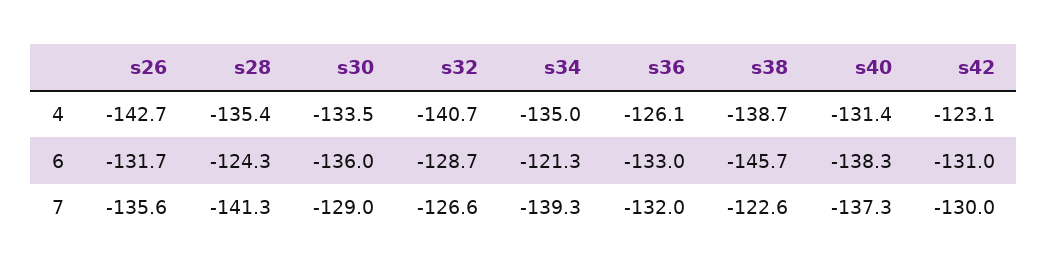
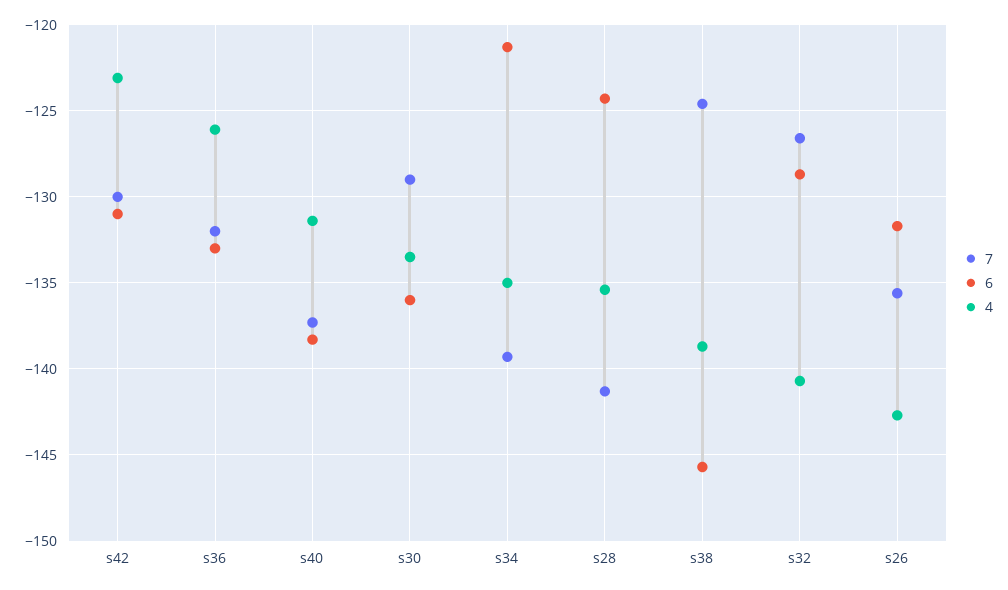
7, s38: -122.6 -> -124.5

